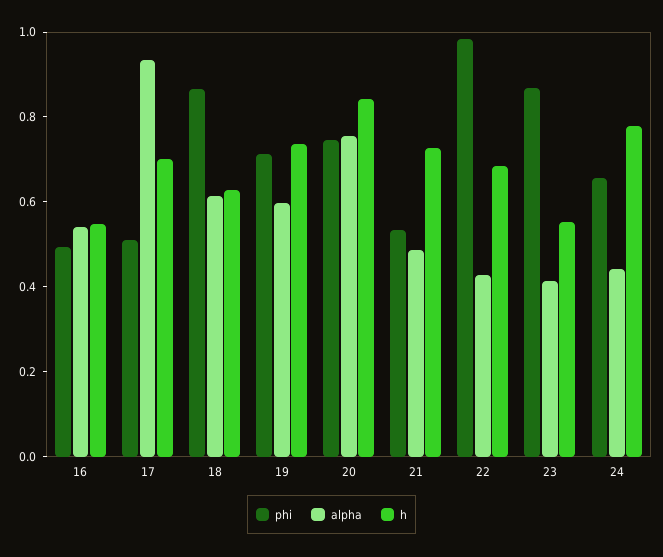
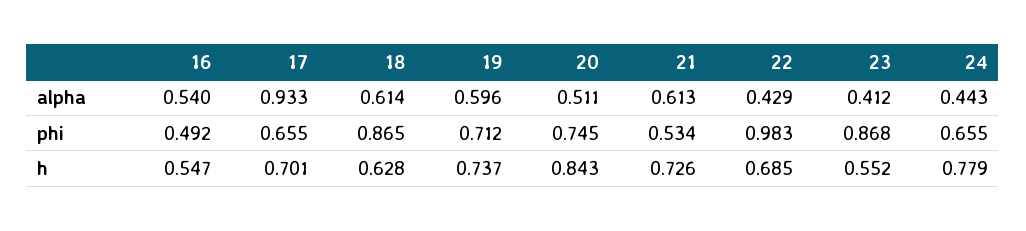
phi, 17: 0.5 -> 0.655
alpha, 20: 0.75 -> 0.511
alpha, 21: 0.5 -> 0.613

